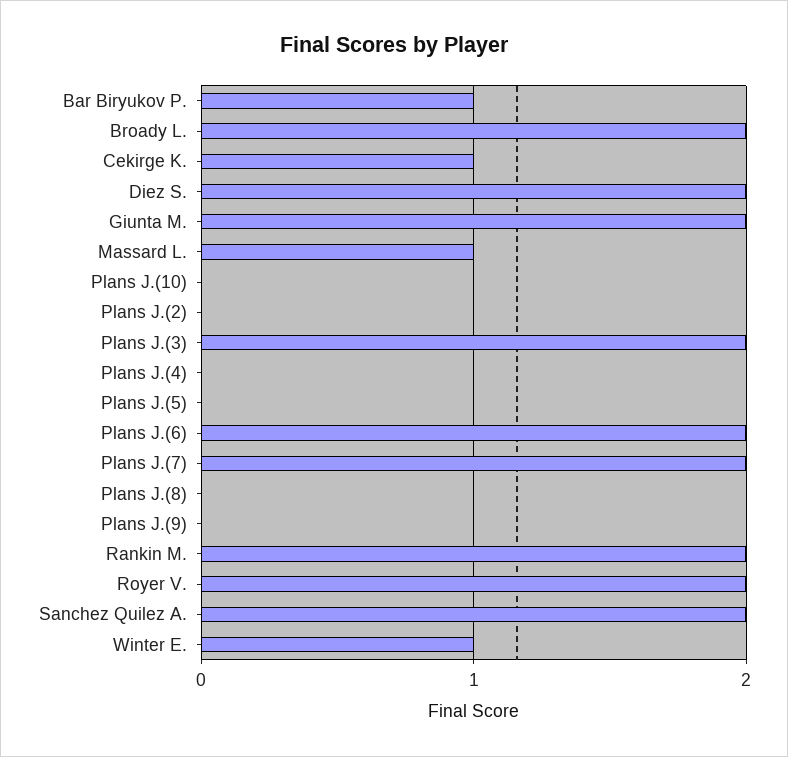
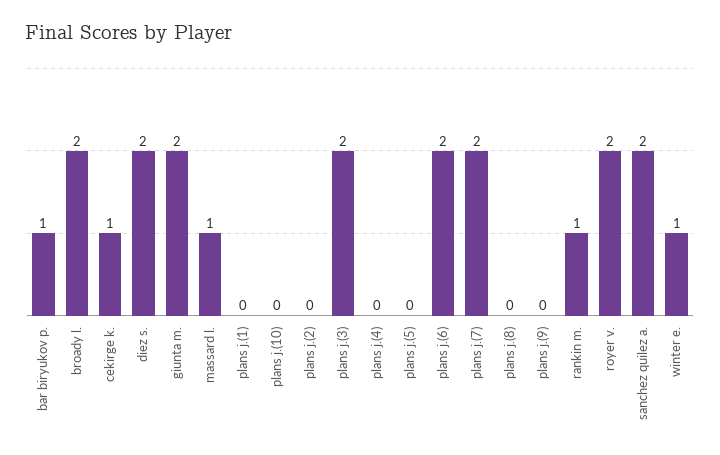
Rankin M.: 2 -> 1
plans j.(1): none -> 0

